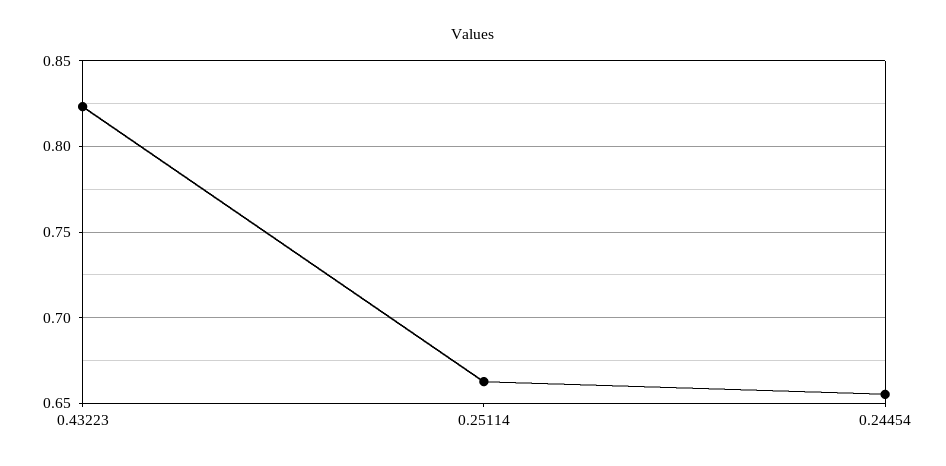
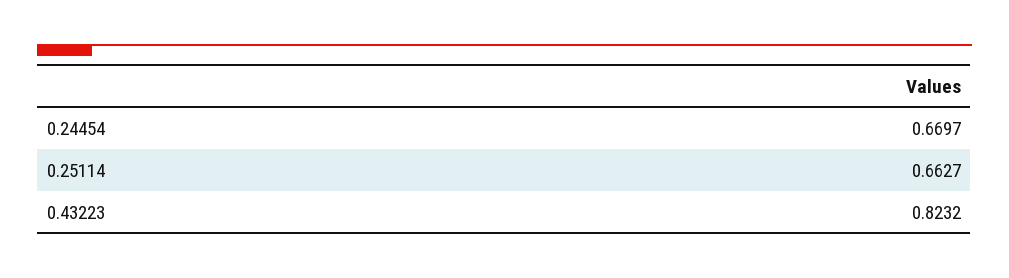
0.24454: 0.655 -> 0.6697

